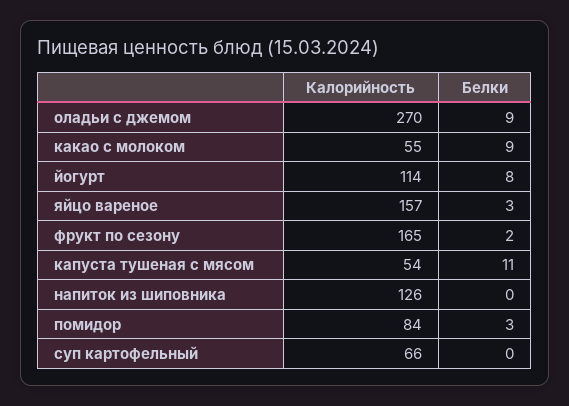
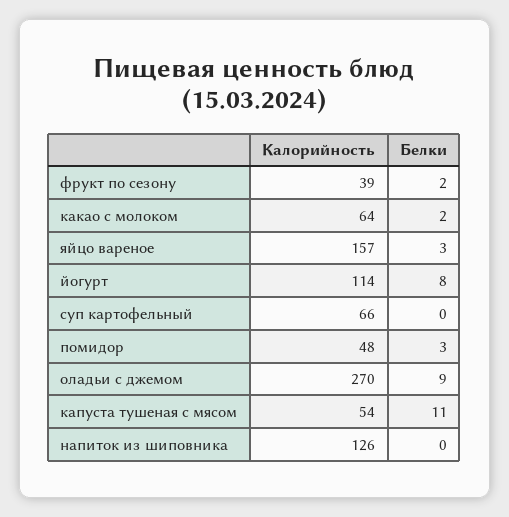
Калорийность, какао с молоком: 55 -> 64
Белки, какао с молоком: 9 -> 2
Калорийность, фрукт по сезону: 165 -> 39
Калорийность, помидор: 84 -> 48

